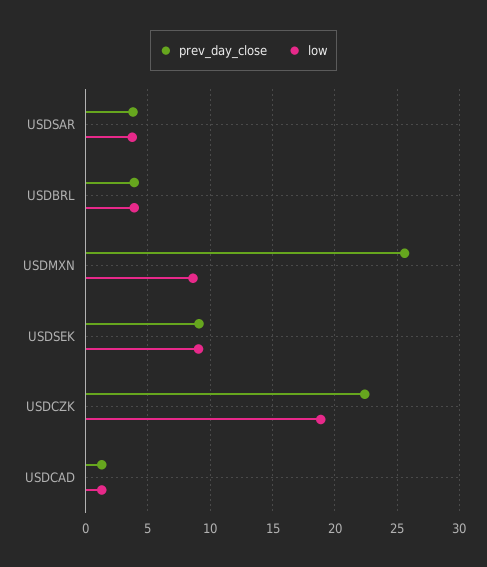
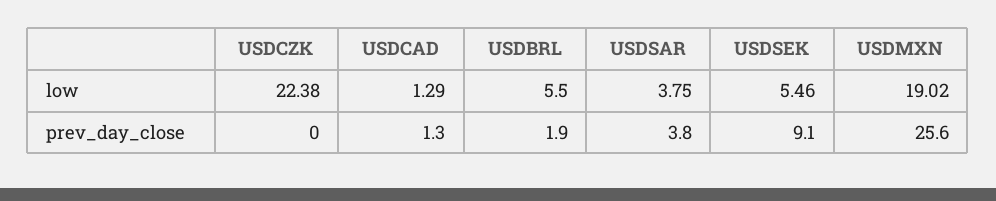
prev_day_close, USDBRL: 4 -> 1.9
low, USDBRL: 4 -> 5.5
low, USDMXN: 8.5 -> 19.02
low, USDSEK: 9 -> 5.46
prev_day_close, USDCZK: 22.5 -> 0
low, USDCZK: 19 -> 22.38

